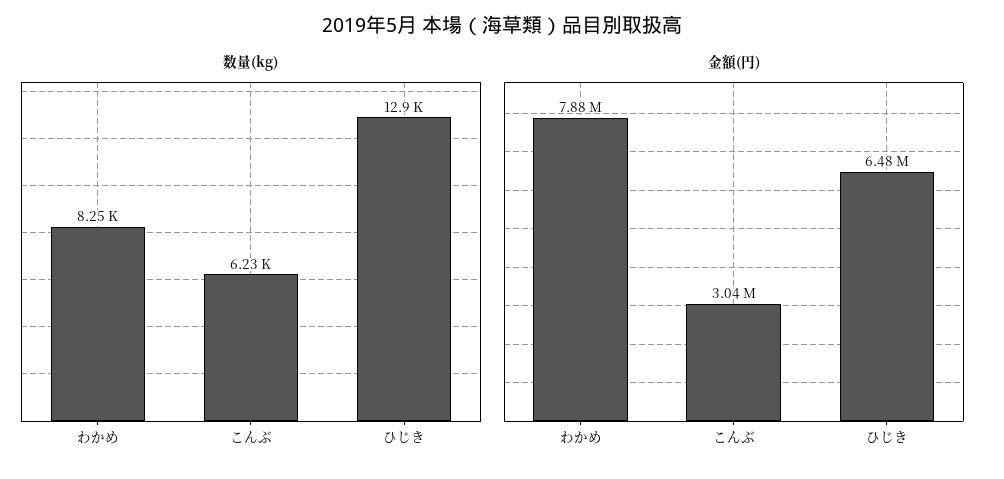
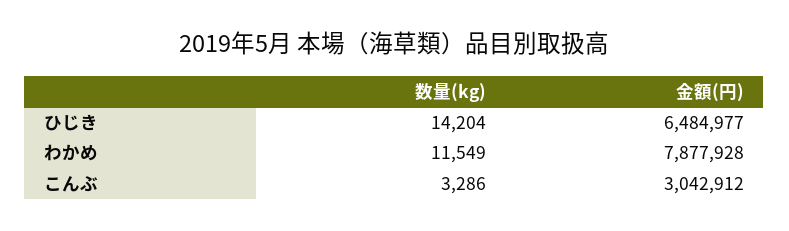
数量(kg), わかめ: 8250 -> 11549
数量(kg), こんぶ: 6230 -> 3286
数量(kg), ひじき: 12900 -> 14204

